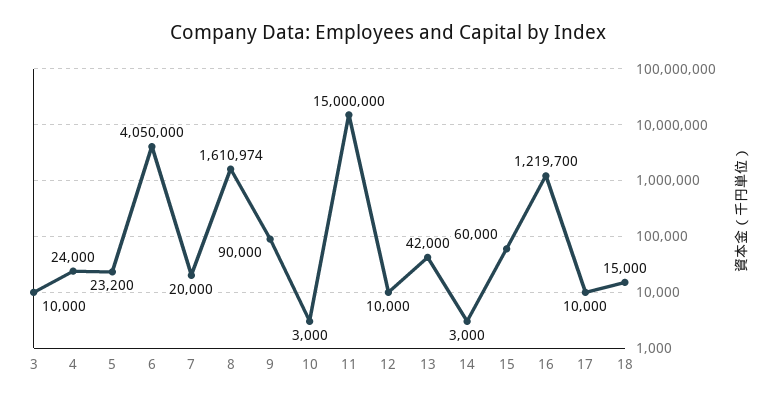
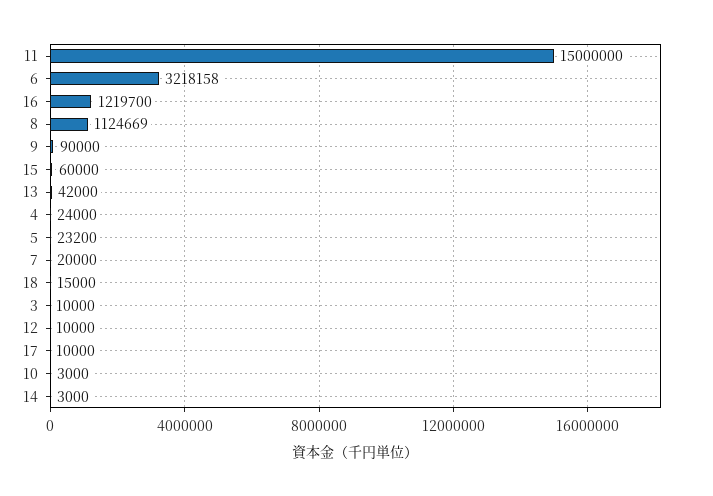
6: 4050000 -> 3218158
8: 1610974 -> 1124669

